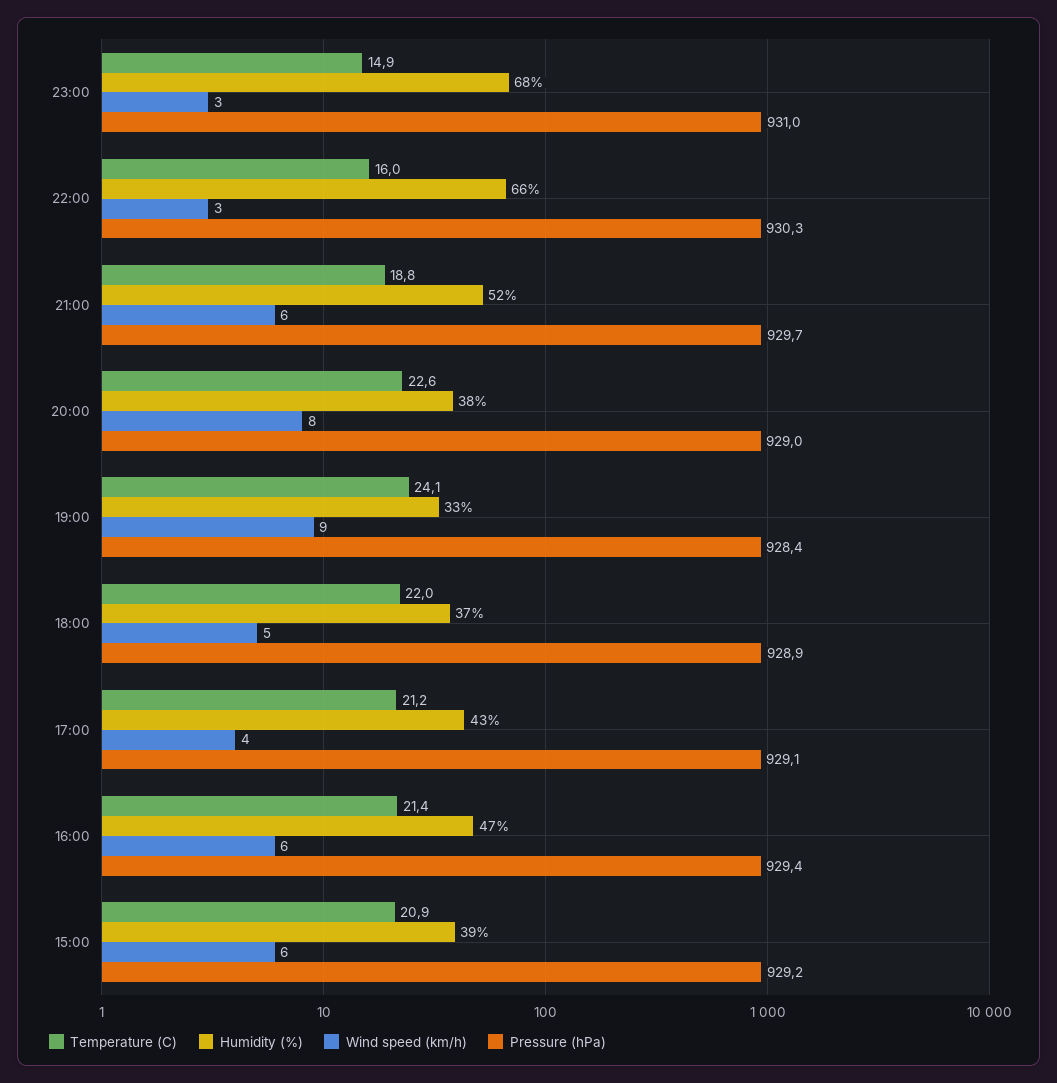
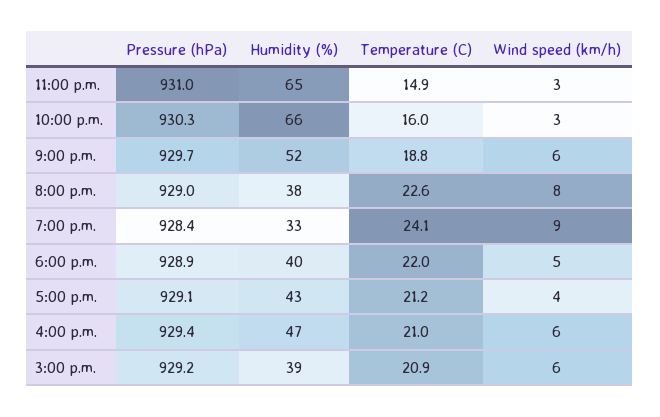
Humidity (%), 23:00: 68 -> 65
Humidity (%), 18:00: 37 -> 40
Temperature (C), 16:00: 21.4 -> 21

